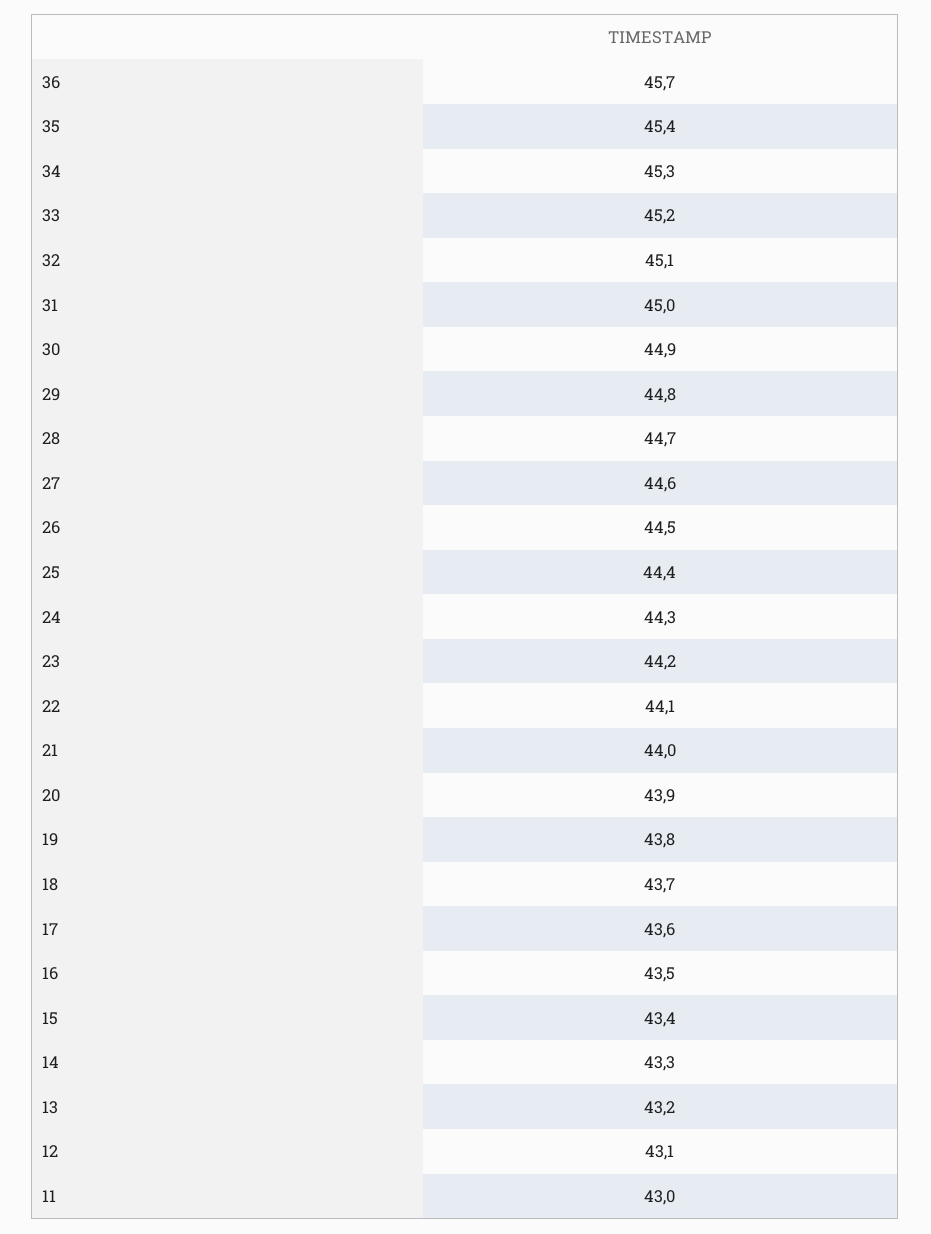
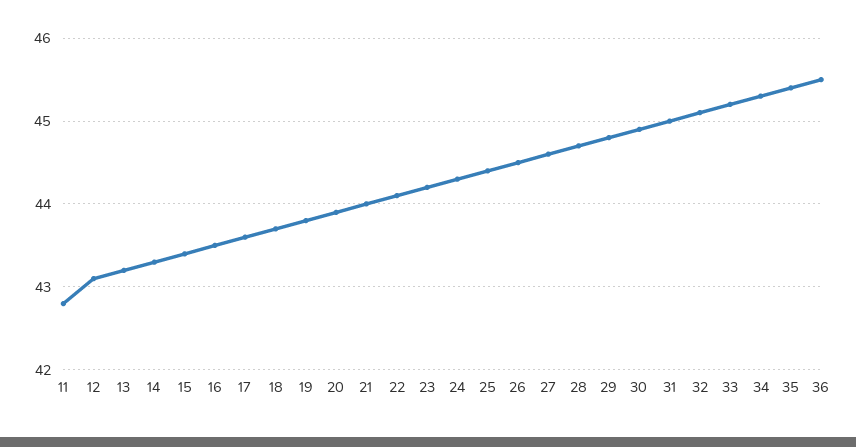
36: 45.7 -> 45.5
11: 43 -> 42.8

